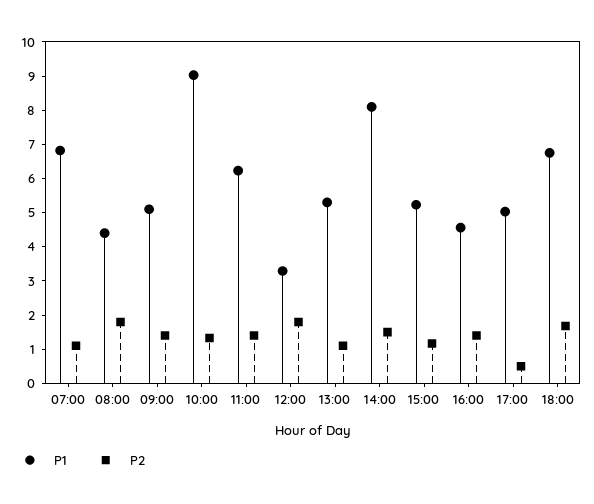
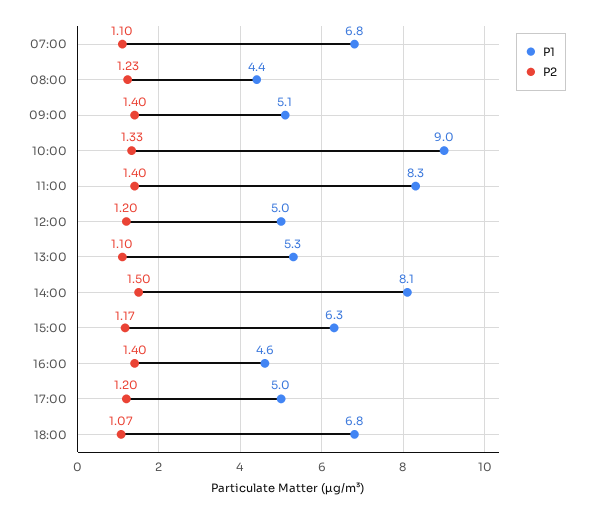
P2, 08:00: 1.75 -> 1.23
P1, 11:00: 6.25 -> 8.3
P1, 12:00: 3.25 -> 5
P2, 12:00: 1.75 -> 1.2
P1, 15:00: 5.25 -> 6.3
P2, 17:00: 0.5 -> 1.2
P2, 18:00: 1.75 -> 1.07

